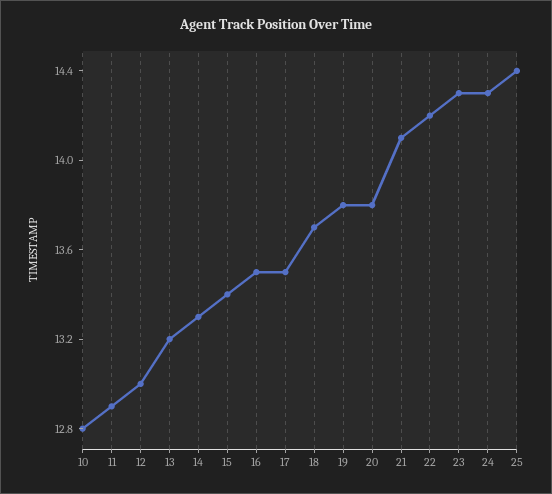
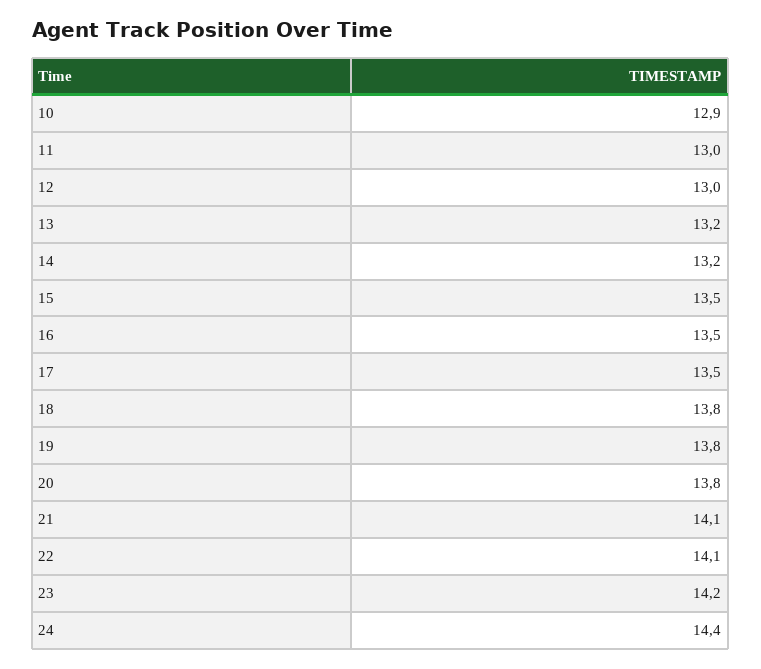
10: 12.8 -> 12.9
11: 12.9 -> 13
14: 13.3 -> 13.2
15: 13.4 -> 13.5
18: 13.7 -> 13.8
22: 14.2 -> 14.1
23: 14.3 -> 14.2
24: 14.3 -> 14.4
25: 14.4 -> none

